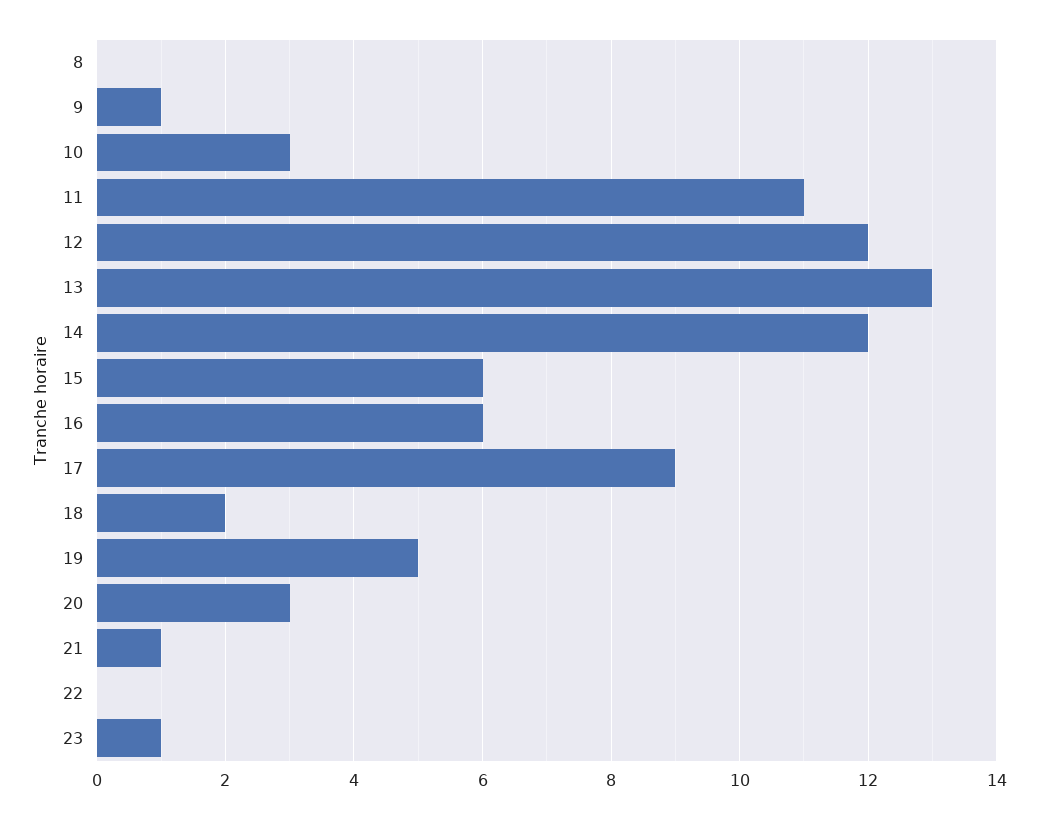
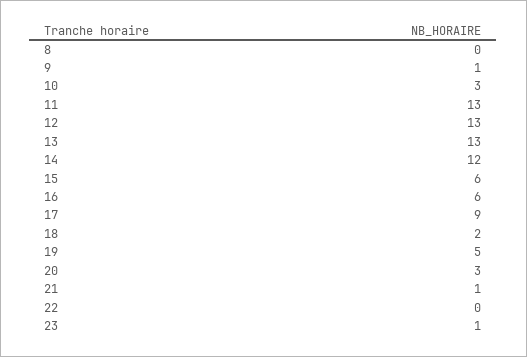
11: 11 -> 13
12: 12 -> 13

